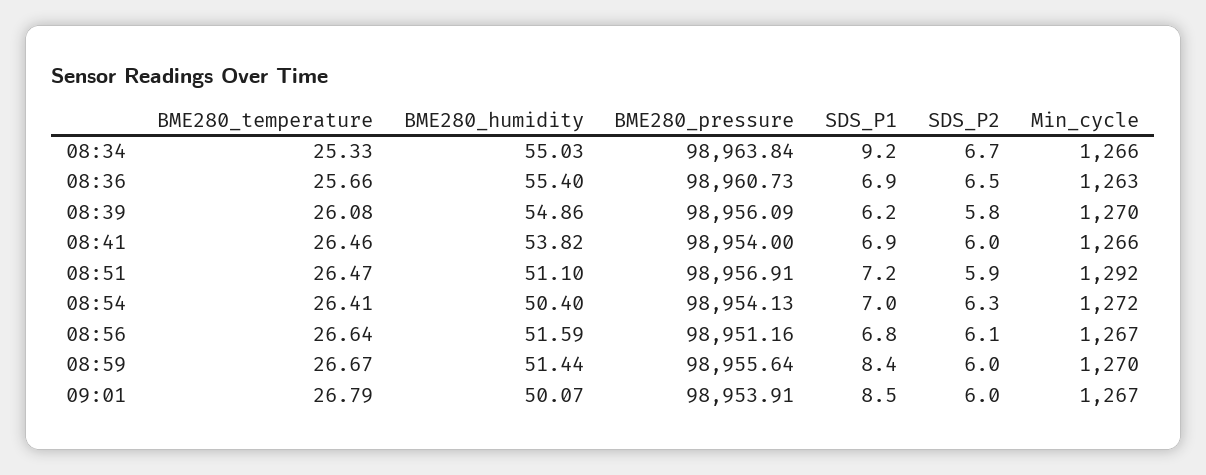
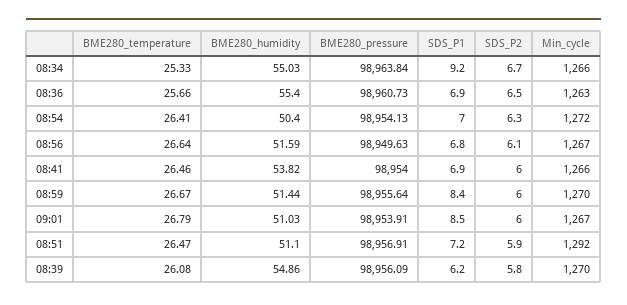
BME280_pressure, 08:56: 98951.16 -> 98949.63
BME280_humidity, 09:01: 50.07 -> 51.03

